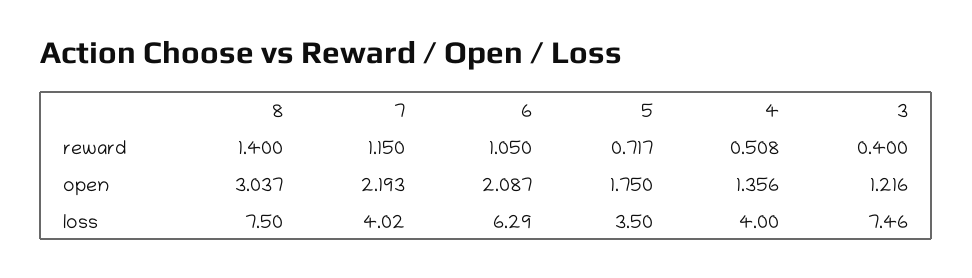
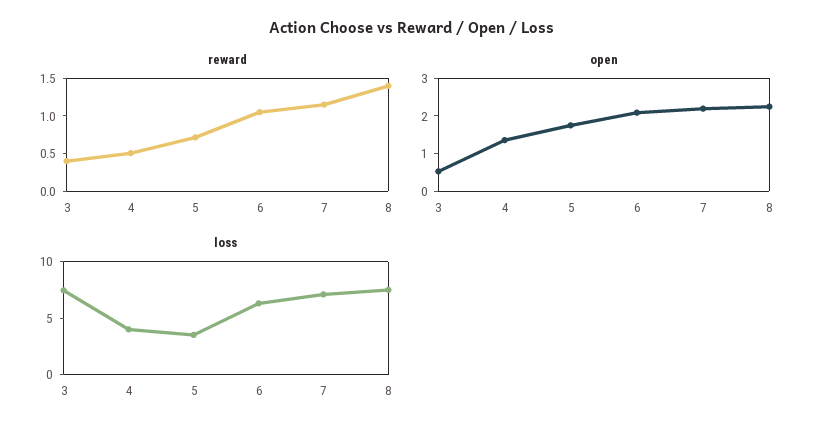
open, 8: 3.037 -> 2.25
open, 3: 1.216 -> 0.5
loss, 7: 4.02 -> 7

